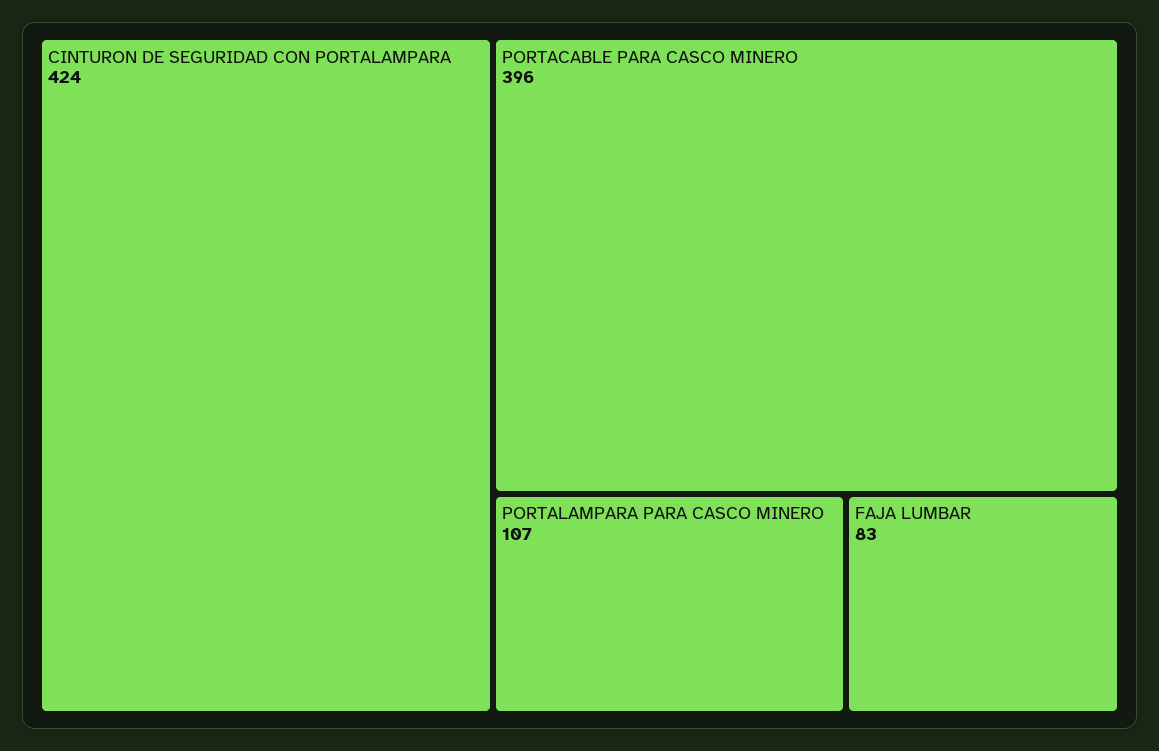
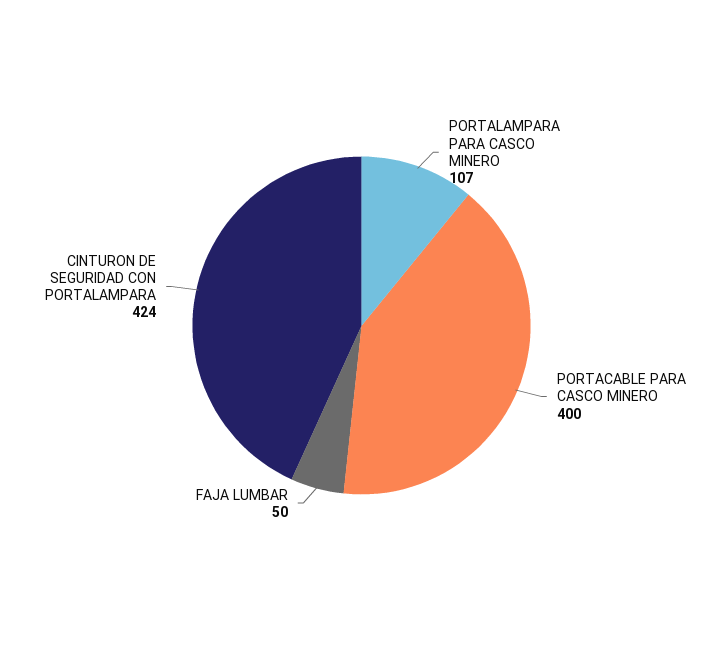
PORTACABLE PARA CASCO MINERO: 396 -> 400
FAJA LUMBAR: 83 -> 50

